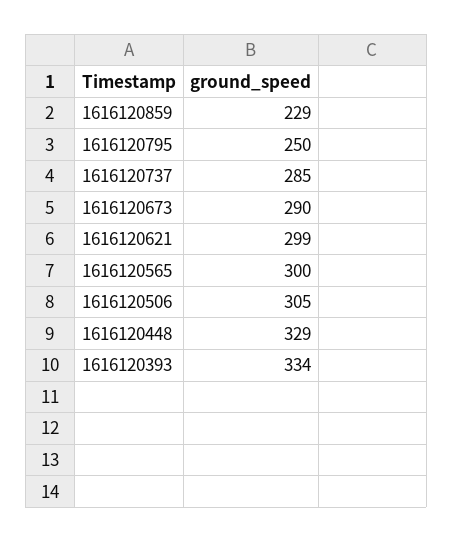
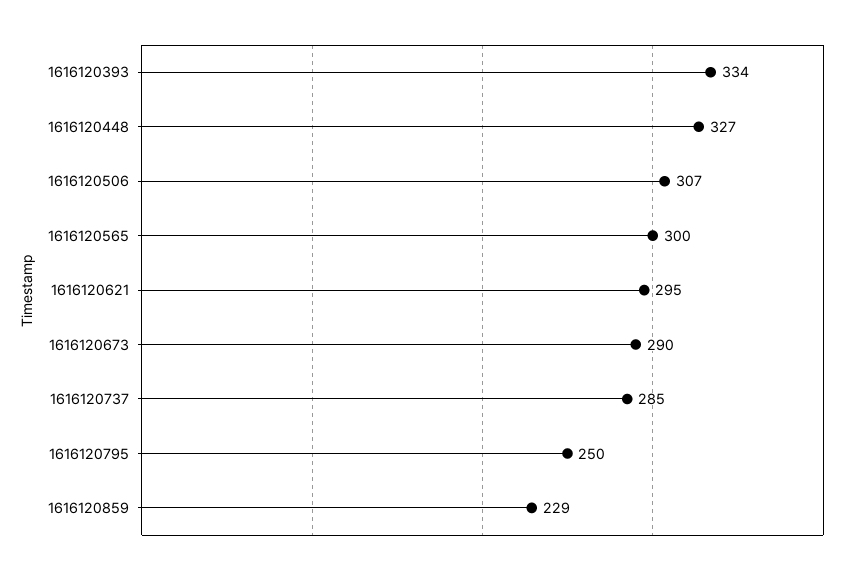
1616120621: 299 -> 295
1616120506: 305 -> 307
1616120448: 329 -> 327

